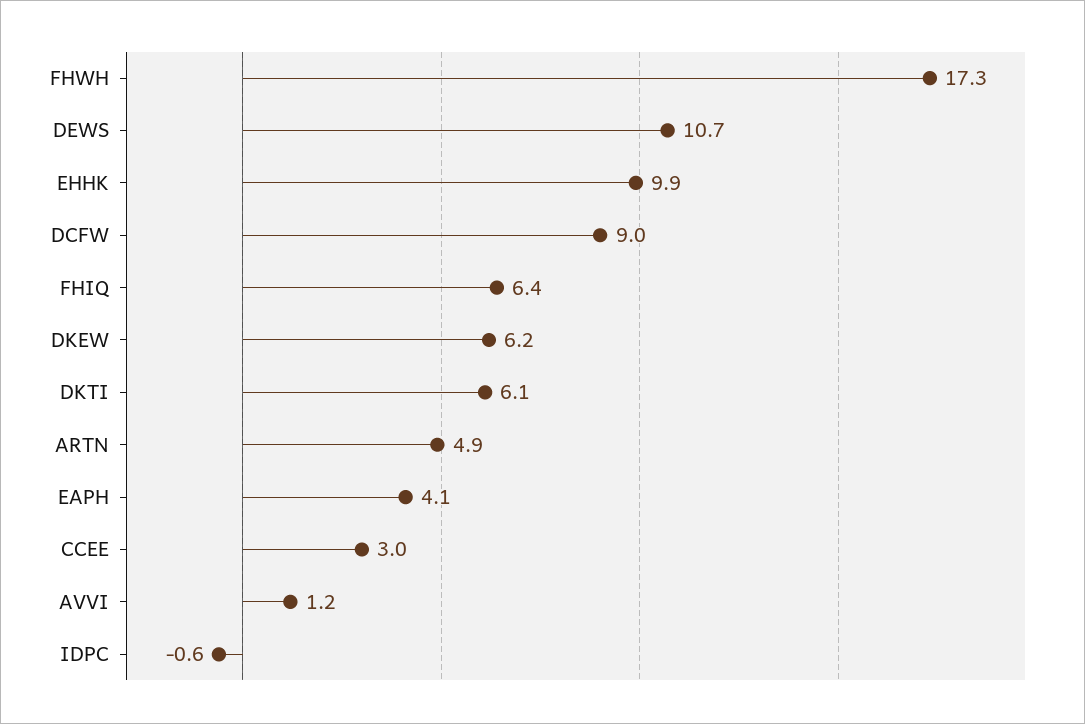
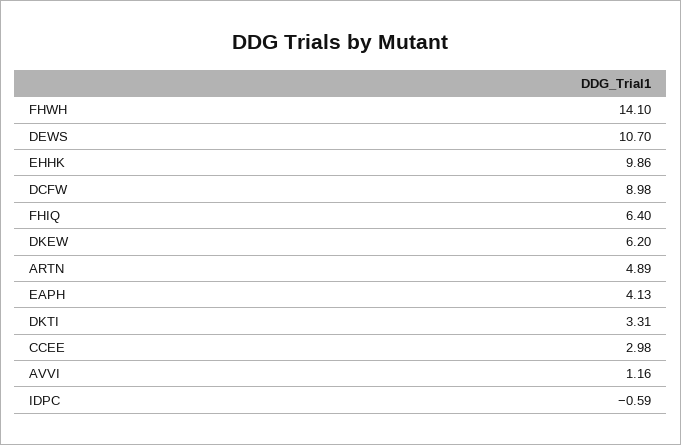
FHWH: 17.3 -> 14.1
DKTI: 6.1 -> 3.31

